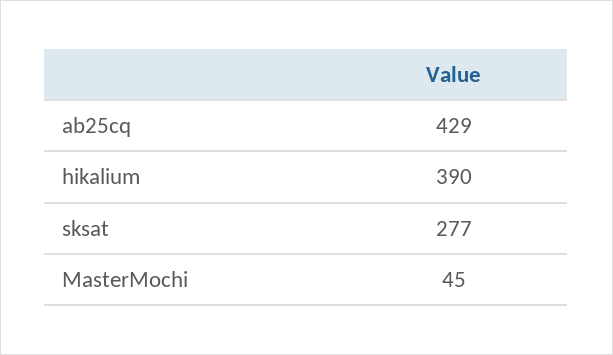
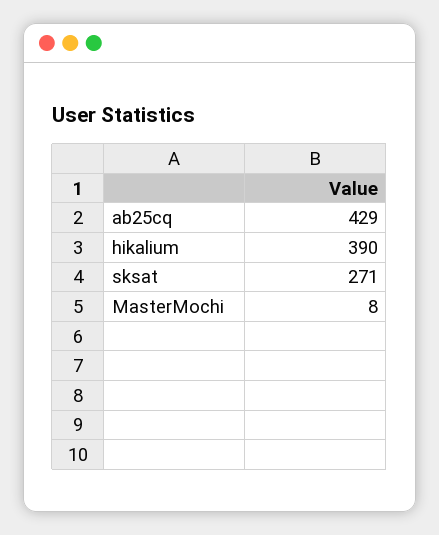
sksat: 277 -> 271
MasterMochi: 45 -> 8

